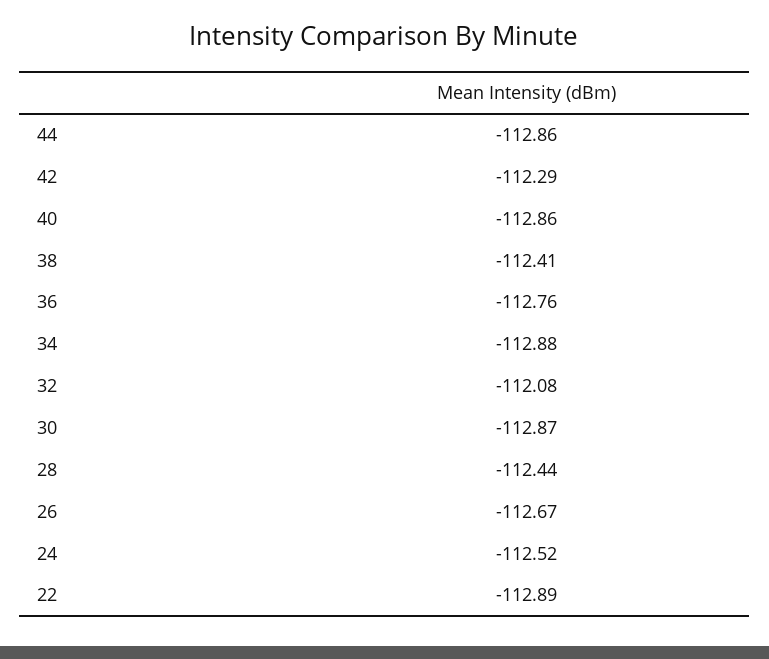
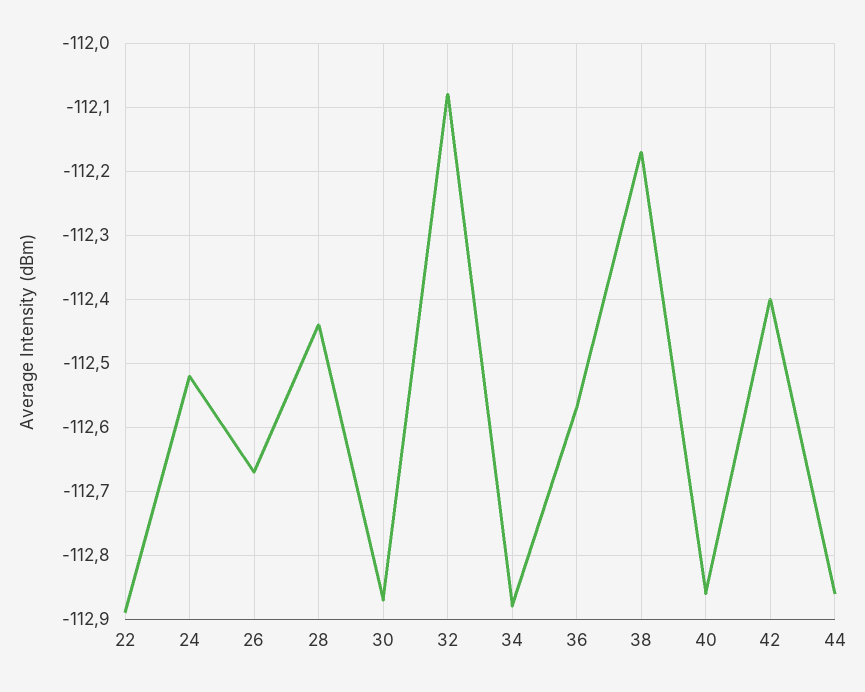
42: -112.29 -> -112.4
38: -112.41 -> -112.17
36: -112.76 -> -112.57

